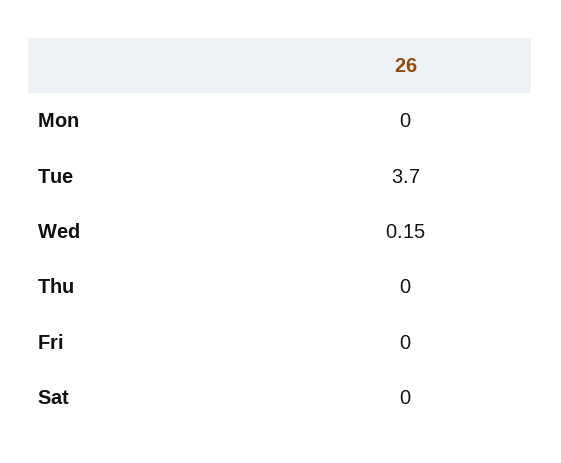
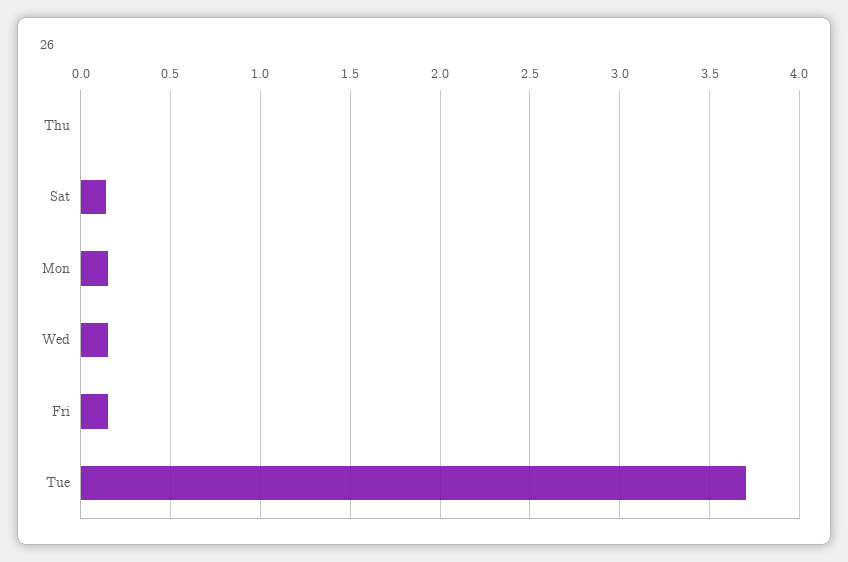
Mon: 0 -> 0.15
Fri: 0 -> 0.15
Sat: 0 -> 0.15

